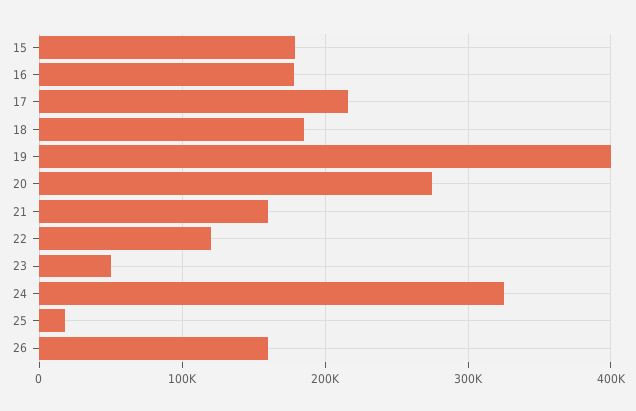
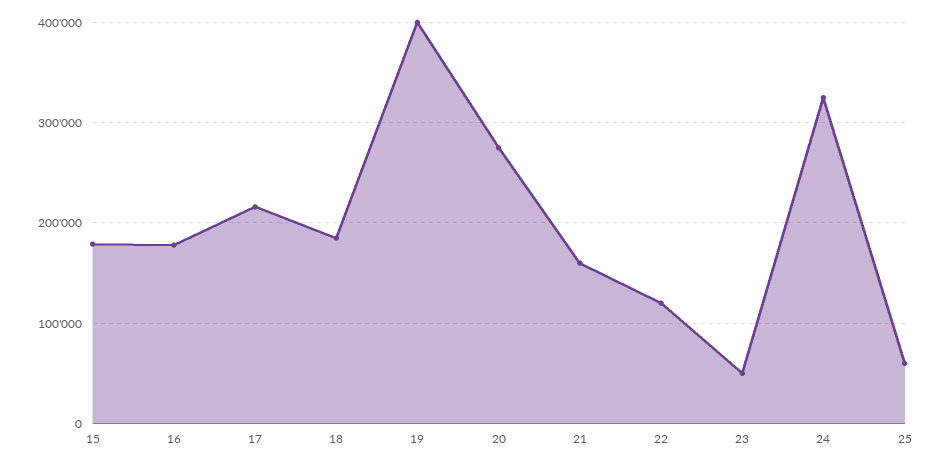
25: 20000 -> 60000
26: 160000 -> none

